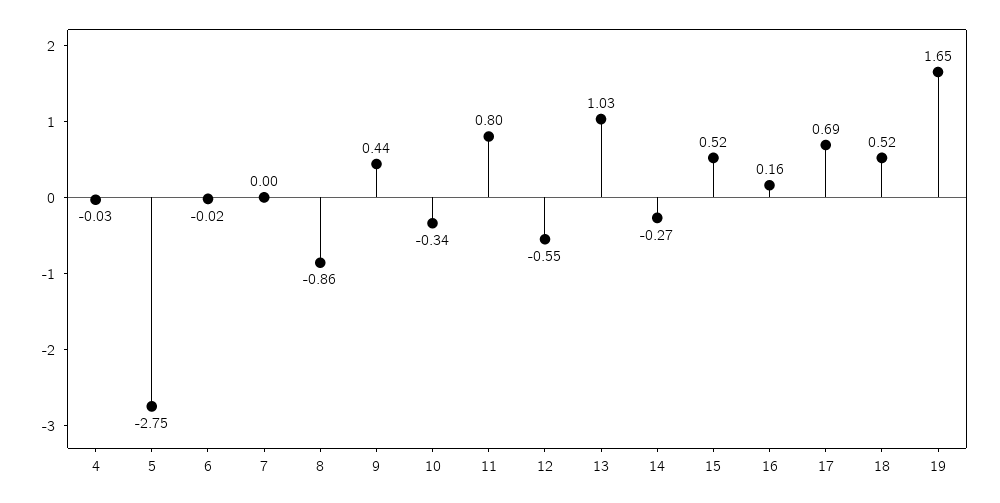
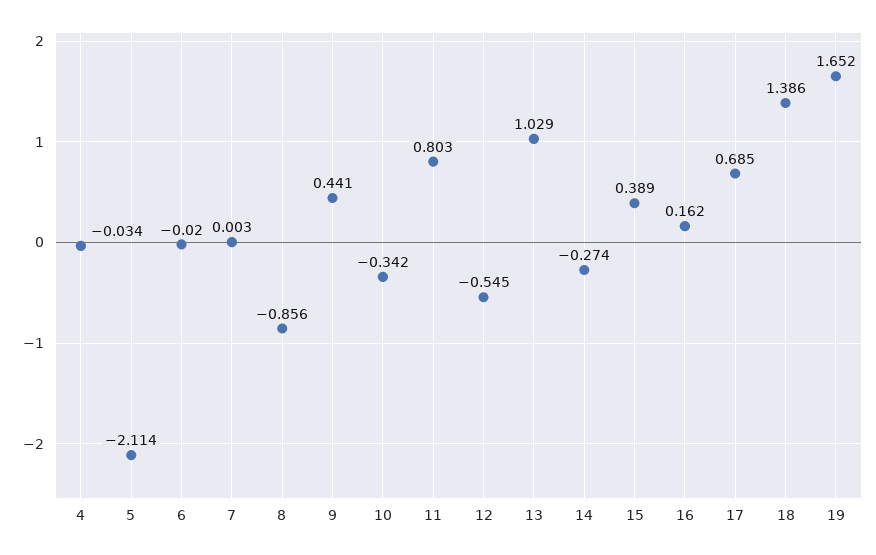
5: -2.75 -> -2.114
15: 0.52 -> 0.389
18: 0.52 -> 1.386

